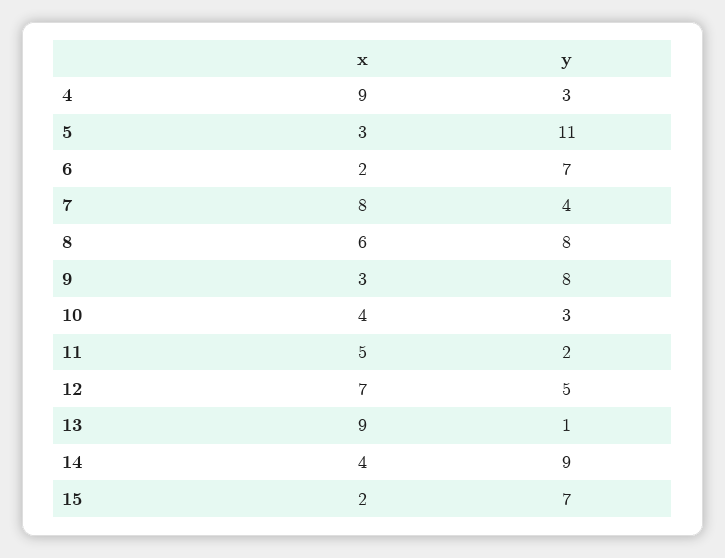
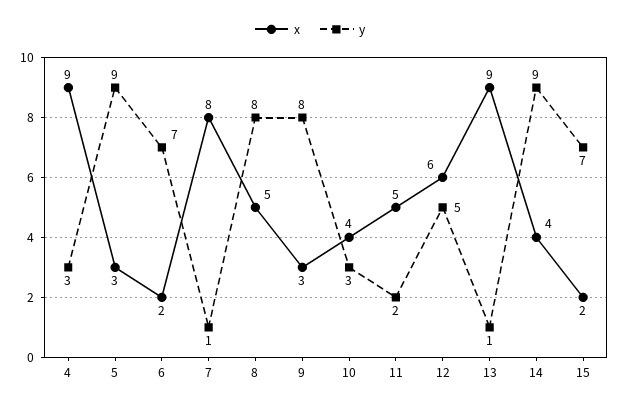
y, 5: 11 -> 9
y, 7: 4 -> 1
x, 8: 6 -> 5
x, 12: 7 -> 6

